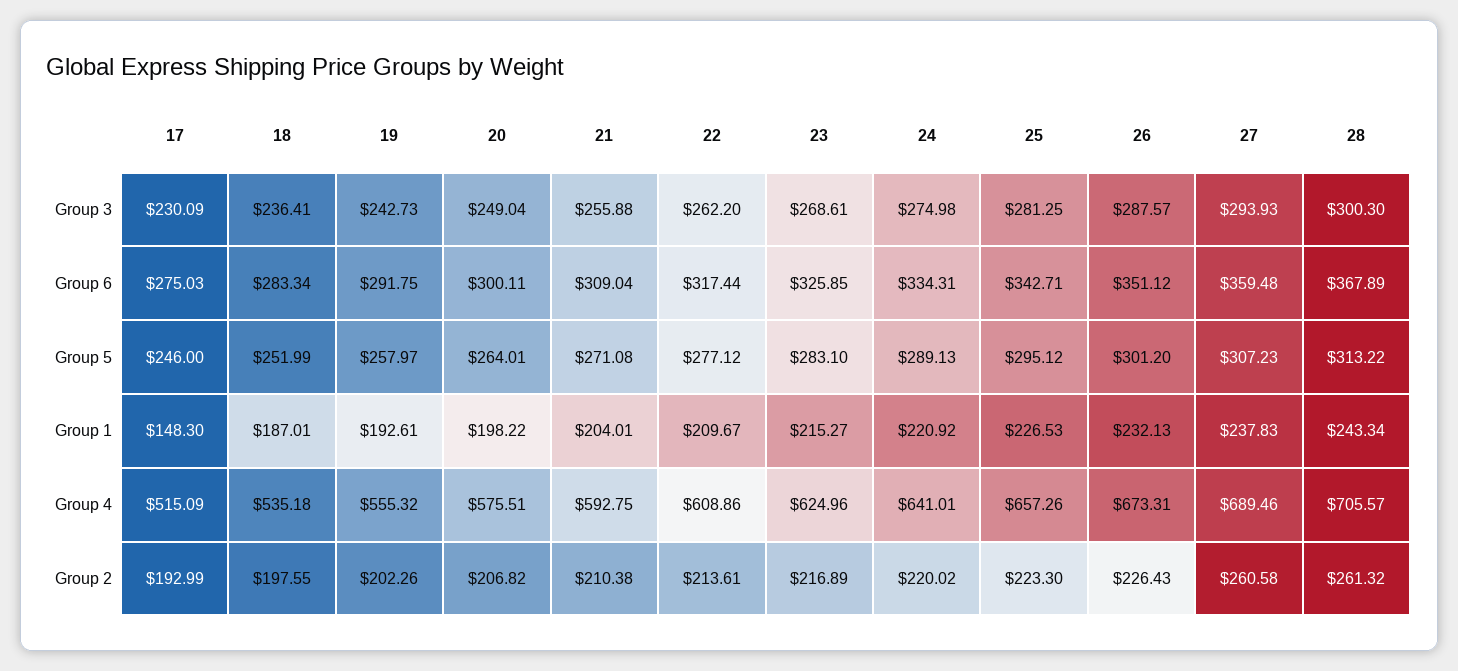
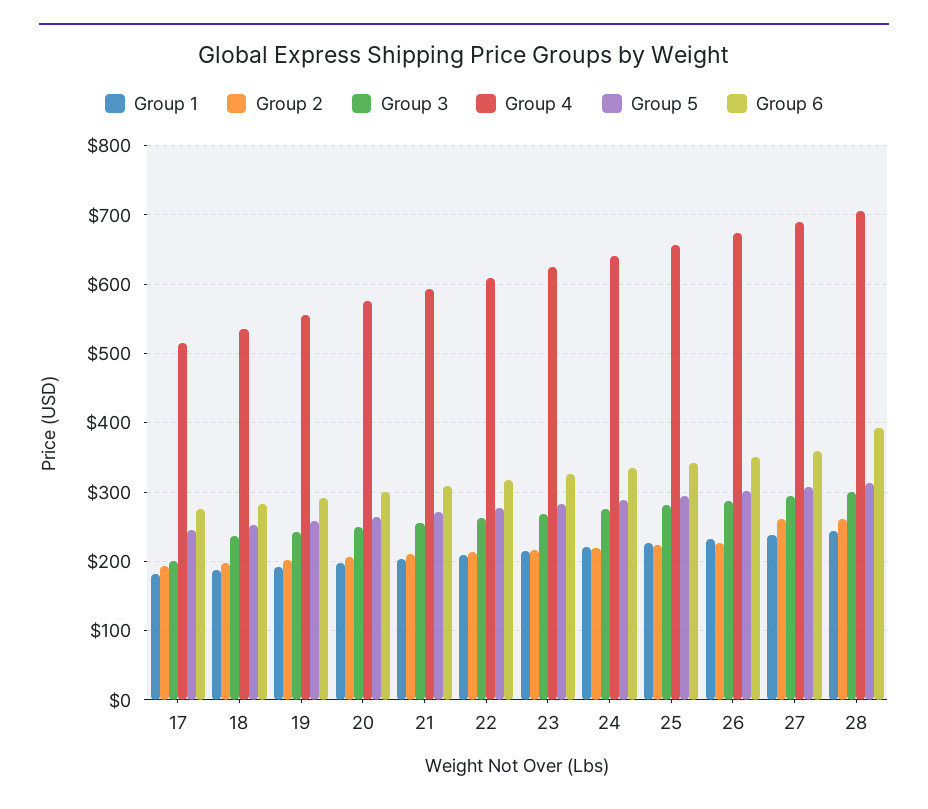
Group 3, 17: 230.09 -> 200
Group 6, 28: 367.89 -> 390
Group 1, 17: 148.3 -> 180

